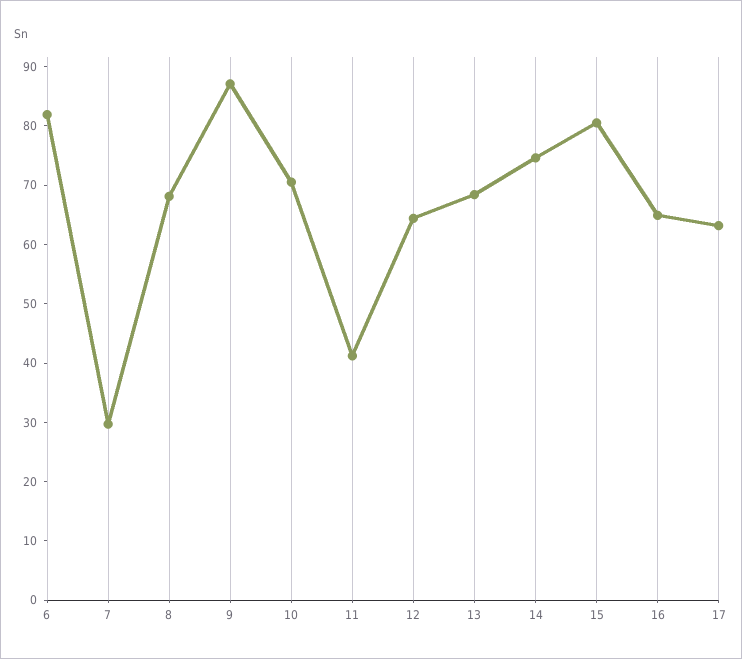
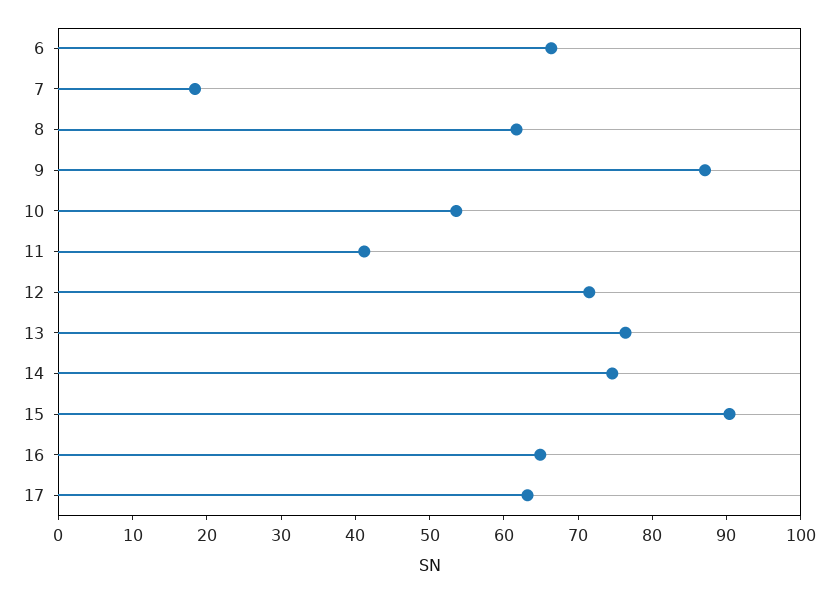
6: 82 -> 66
7: 30 -> 18
8: 68 -> 62
10: 70 -> 54
12: 64 -> 72
13: 68 -> 76
15: 80 -> 90

